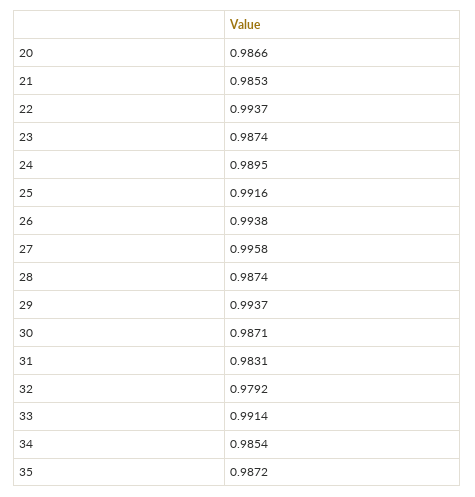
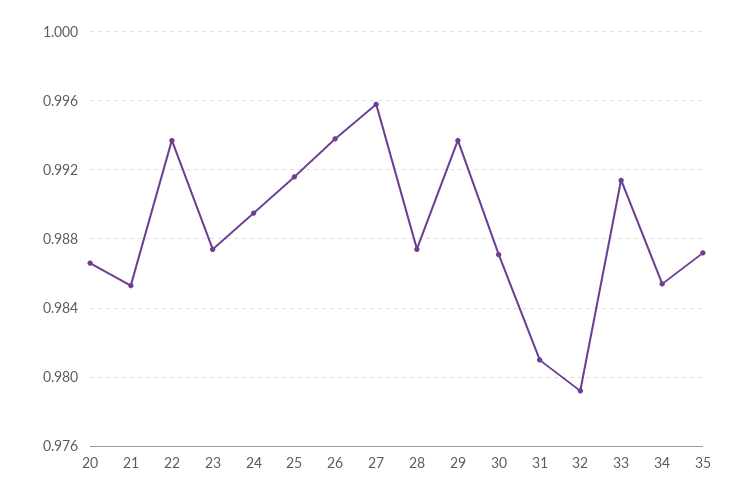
31: 0.9831 -> 0.981

